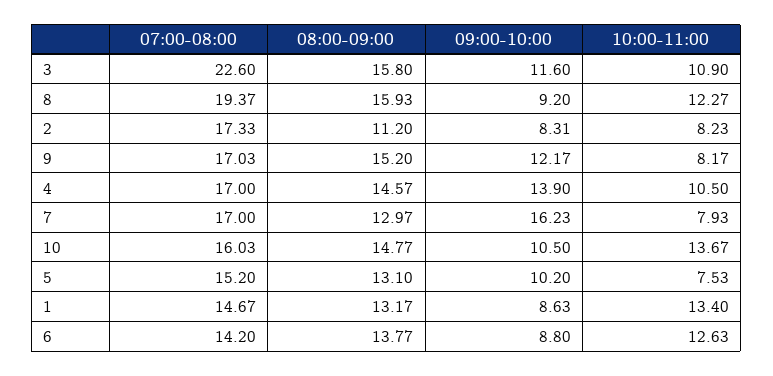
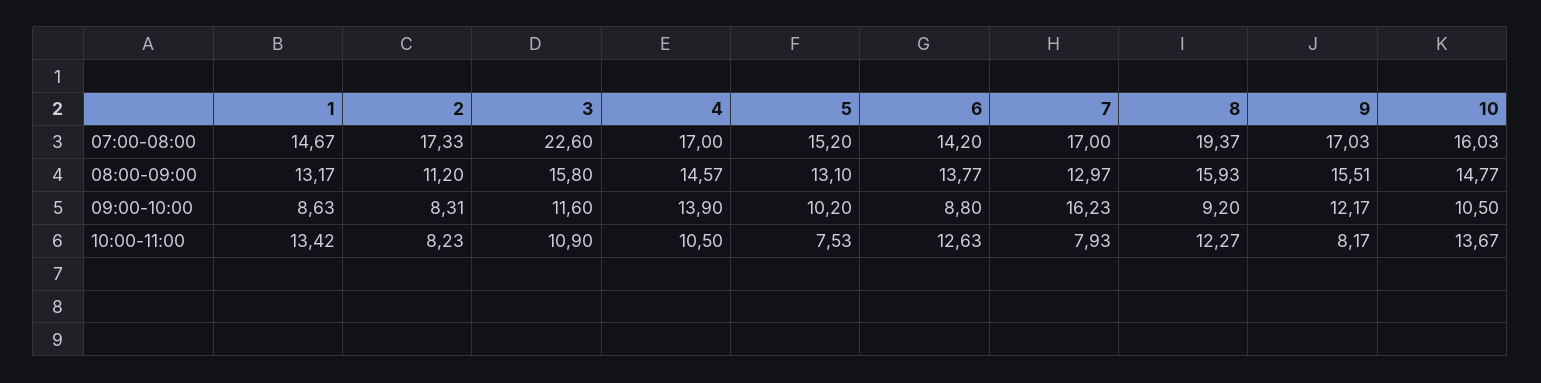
08:00-09:00, 9: 15.2 -> 15.51
10:00-11:00, 1: 13.4 -> 13.42

